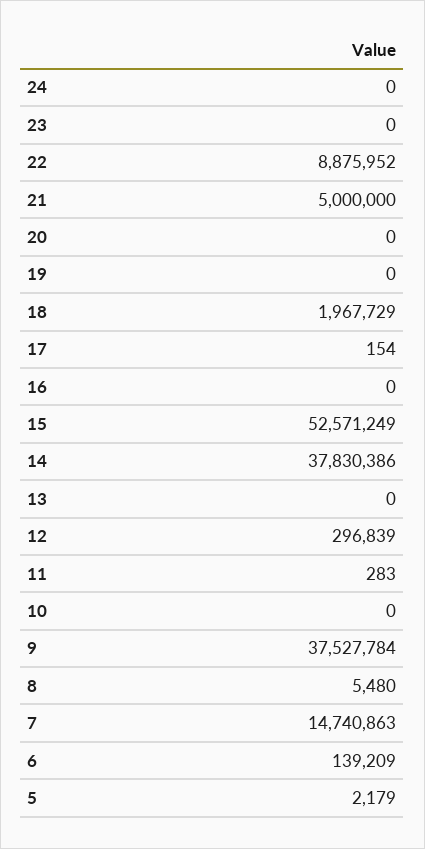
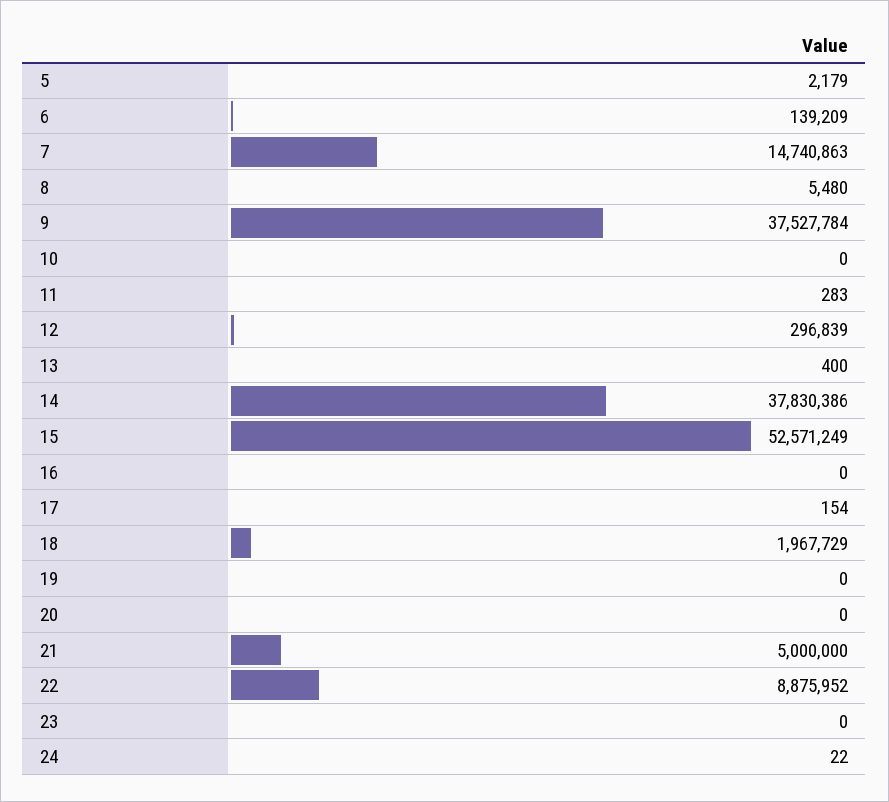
24: 0 -> 22
13: 0 -> 400

